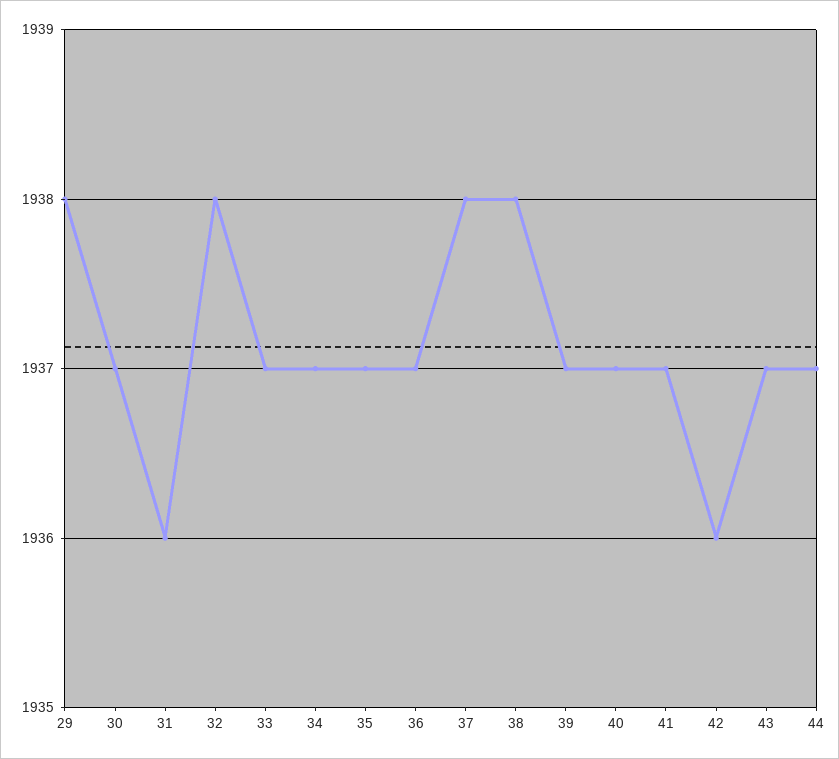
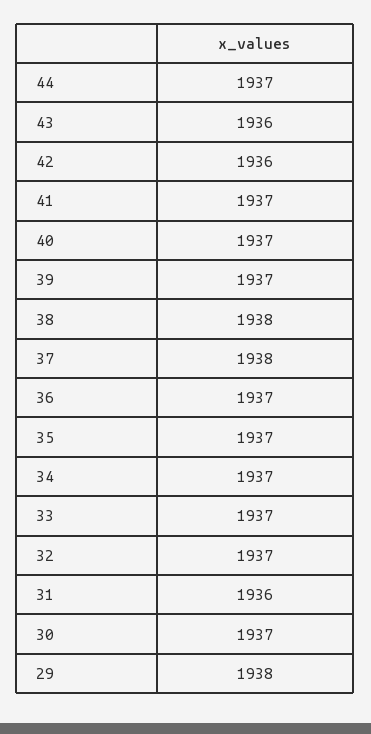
32: 1938 -> 1937
43: 1937 -> 1936

